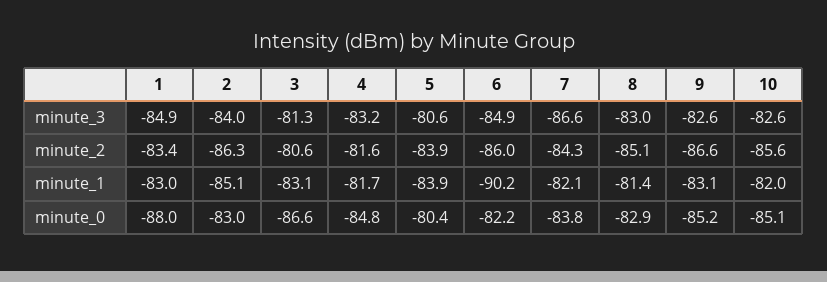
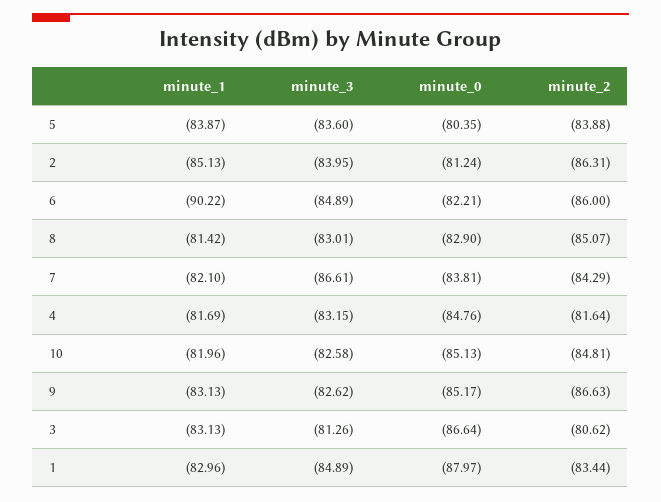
5, minute_3: -80.6 -> -83.6
10, minute_2: -85.6 -> -84.81
2, minute_0: -83 -> -81.24

